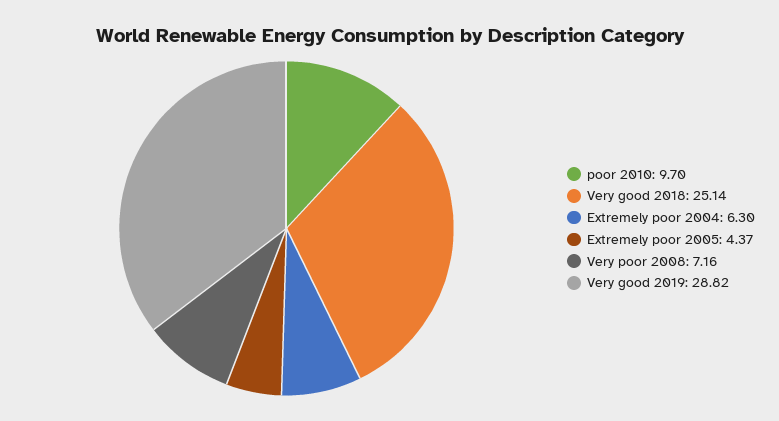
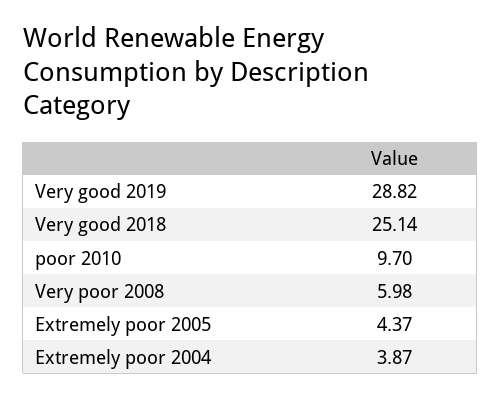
Extremely poor 2004: 6.3 -> 3.87
Very poor 2008: 7.16 -> 5.98

